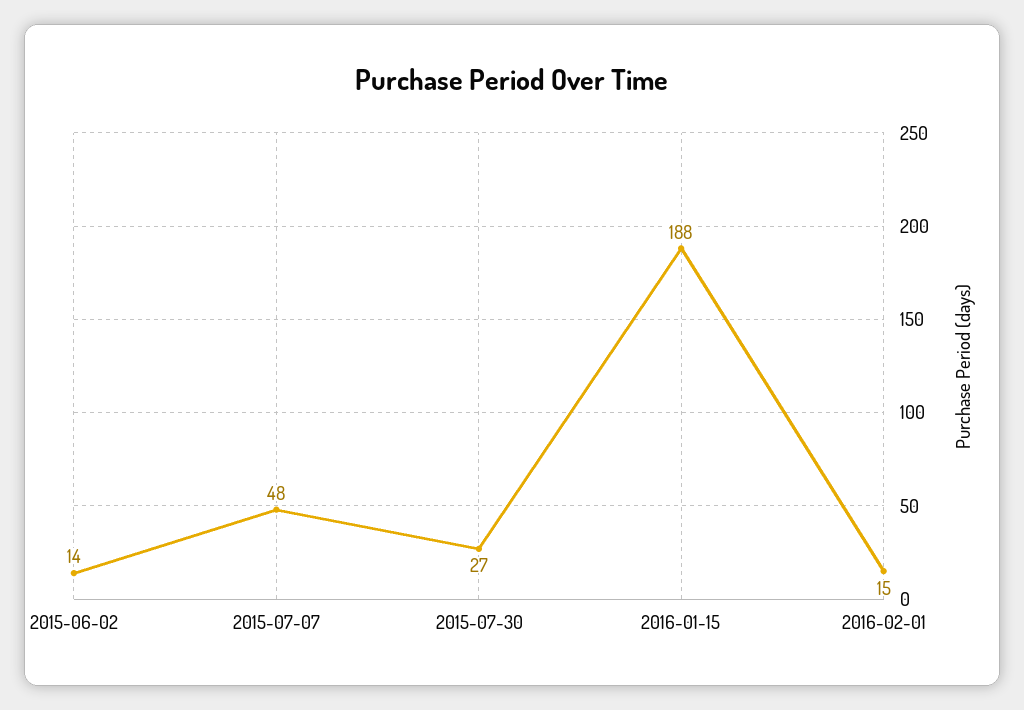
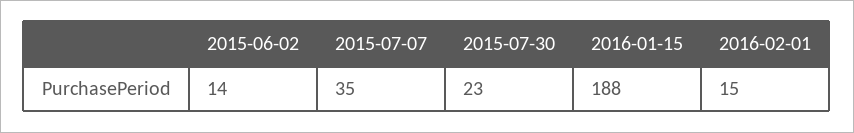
2015-07-07: 48 -> 35
2015-07-30: 27 -> 23

